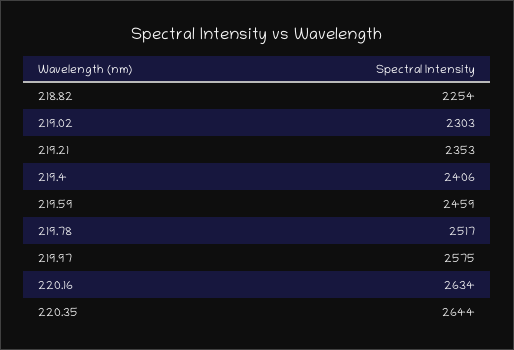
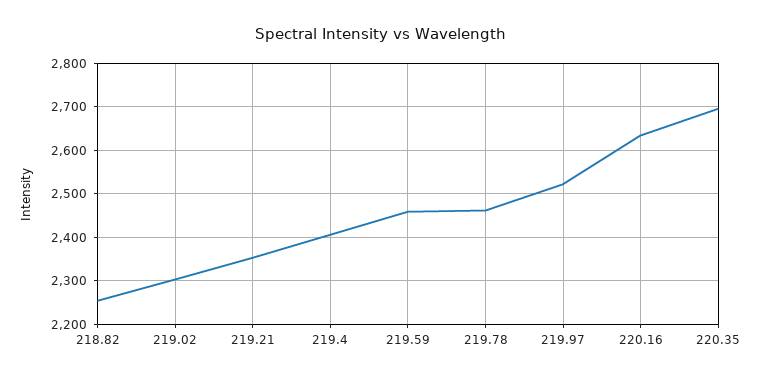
219.78: 2517 -> 2460
219.97: 2575 -> 2520
220.35: 2644 -> 2700

